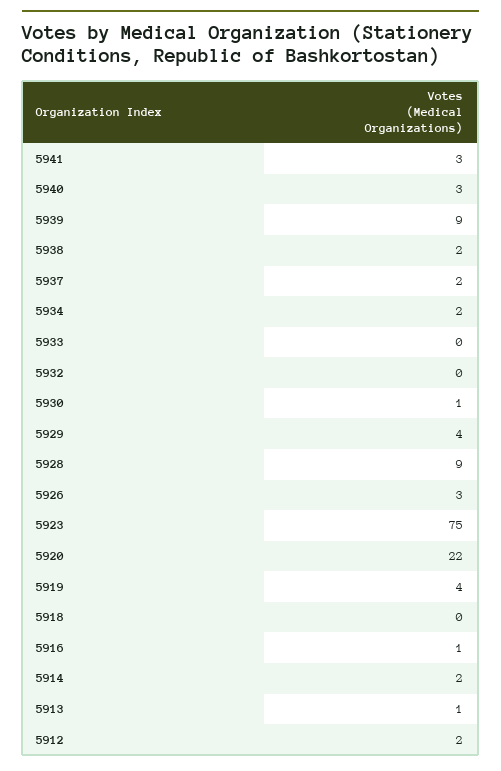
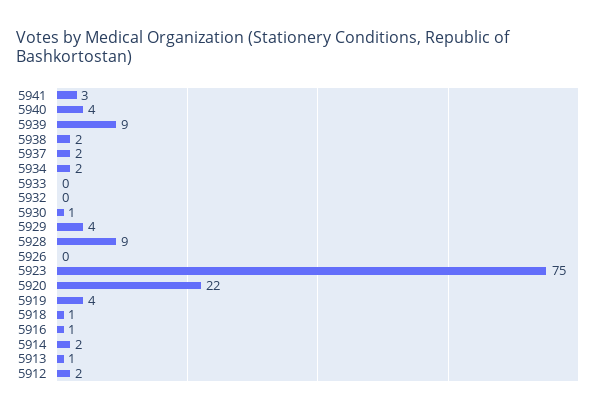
5940: 3 -> 4
5926: 3 -> 0
5918: 0 -> 1

